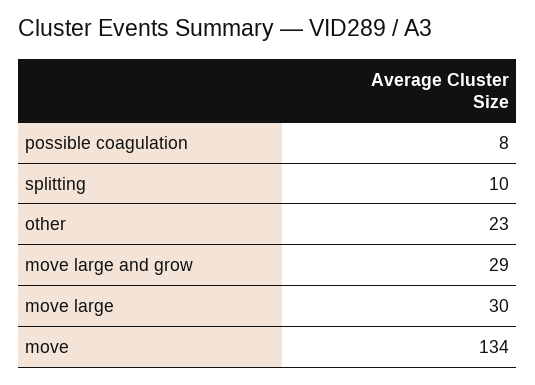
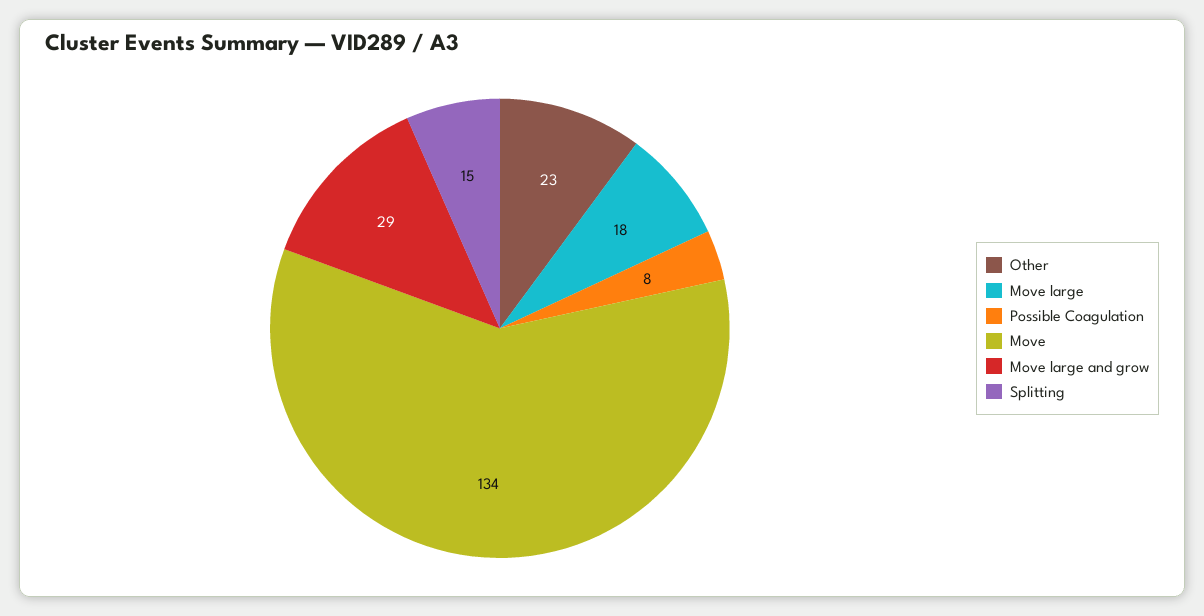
splitting: 10 -> 15
move large: 30 -> 18

